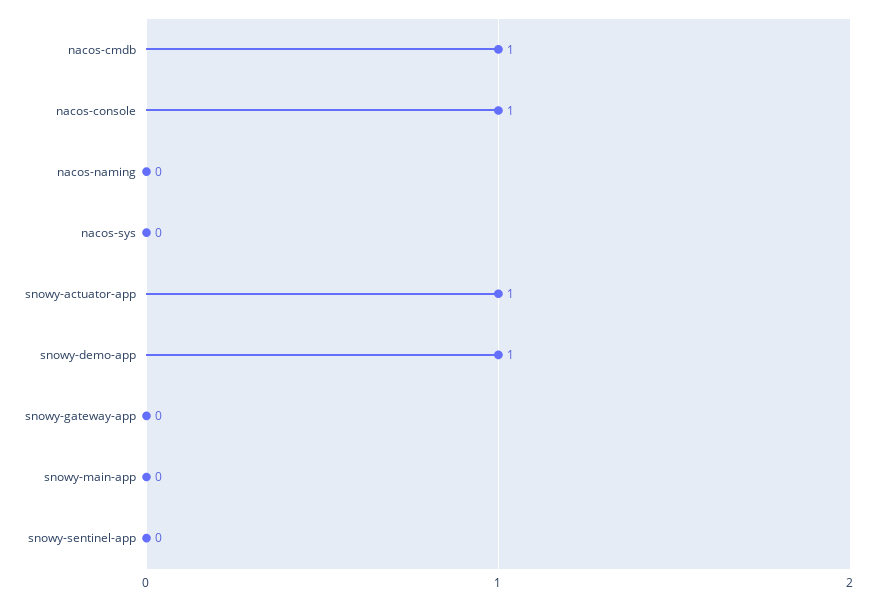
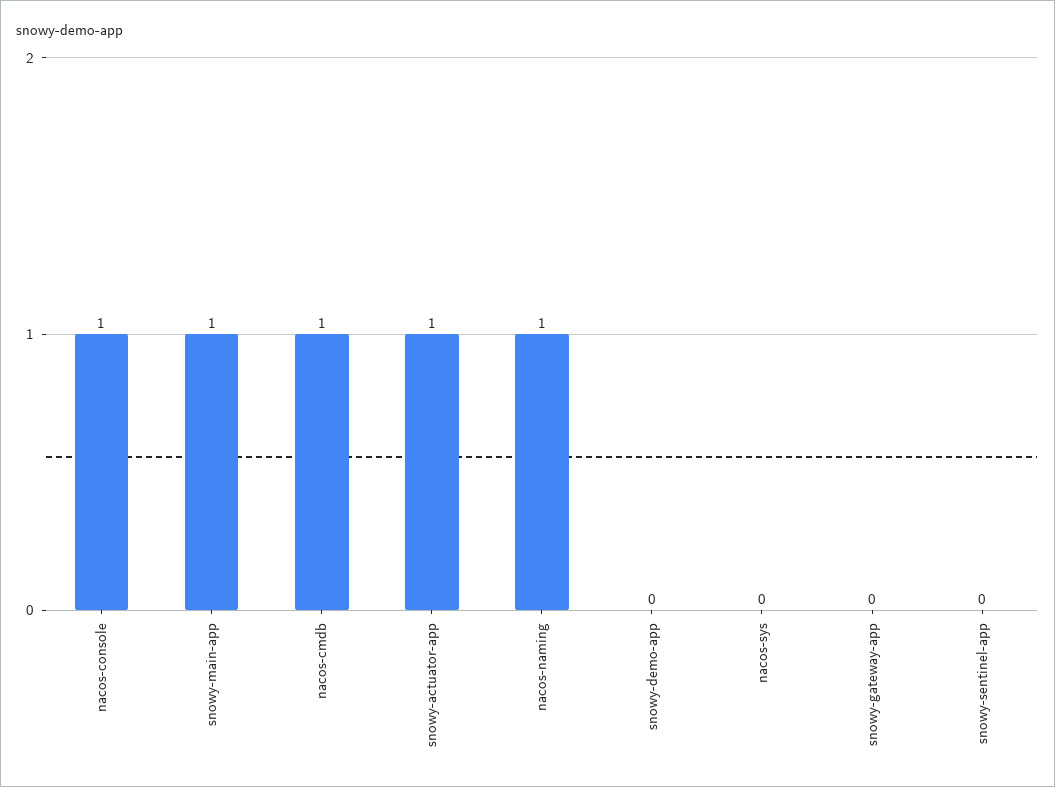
nacos-naming: 0 -> 1
snowy-demo-app: 1 -> 0
snowy-main-app: 0 -> 1

